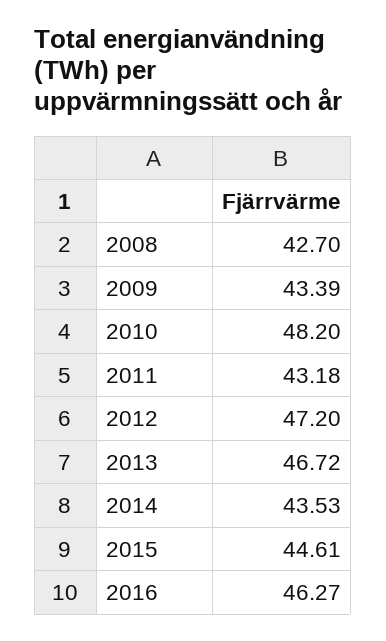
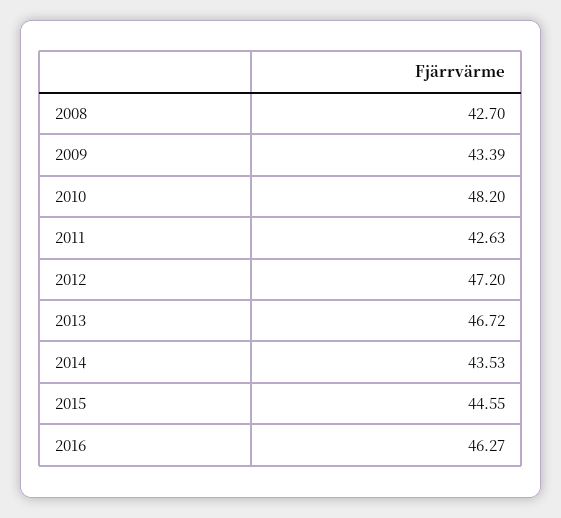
2011: 43.18 -> 42.63
2015: 44.61 -> 44.55

